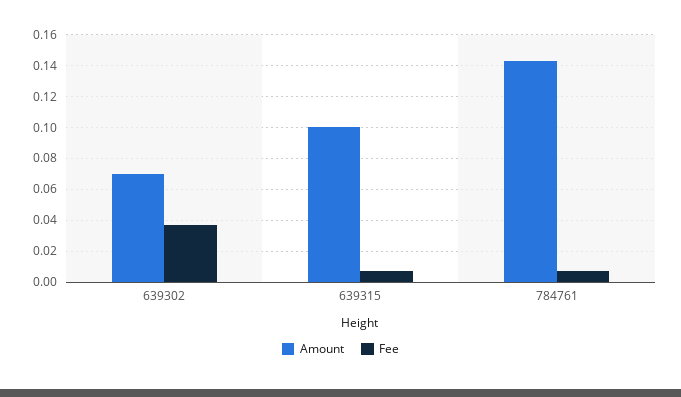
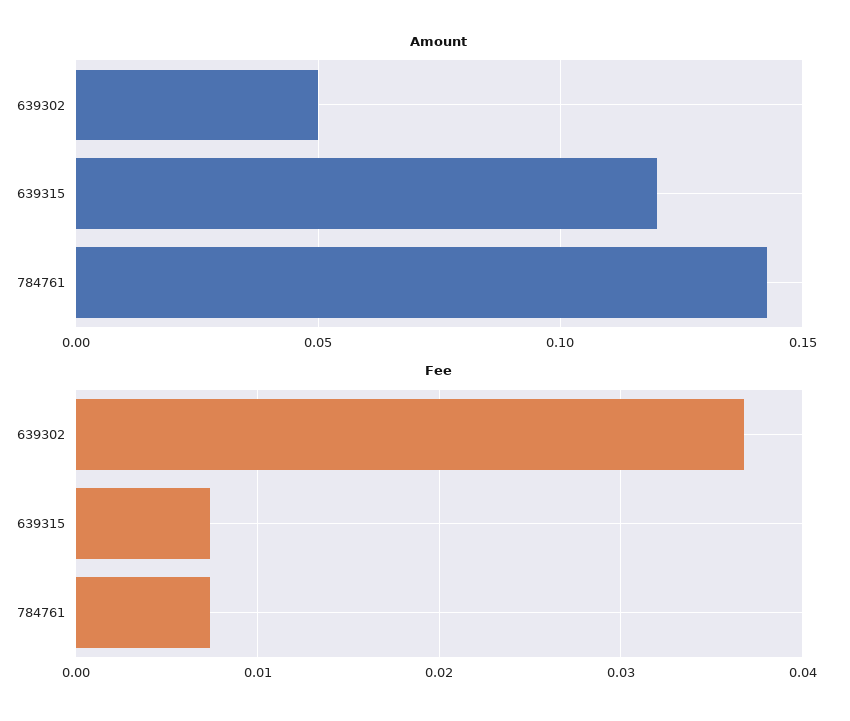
Amount, 639302: 0.07 -> 0.05
Amount, 639315: 0.1 -> 0.12

